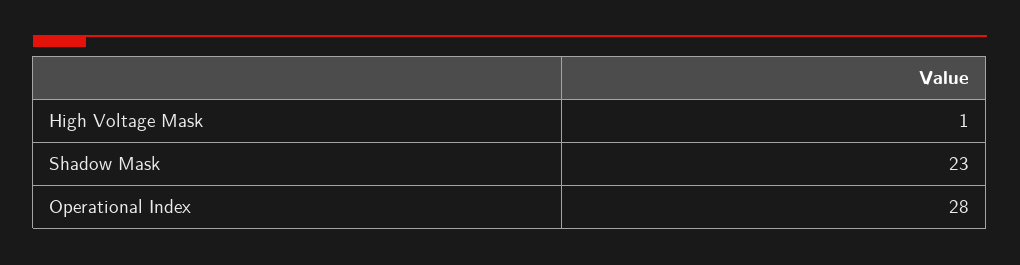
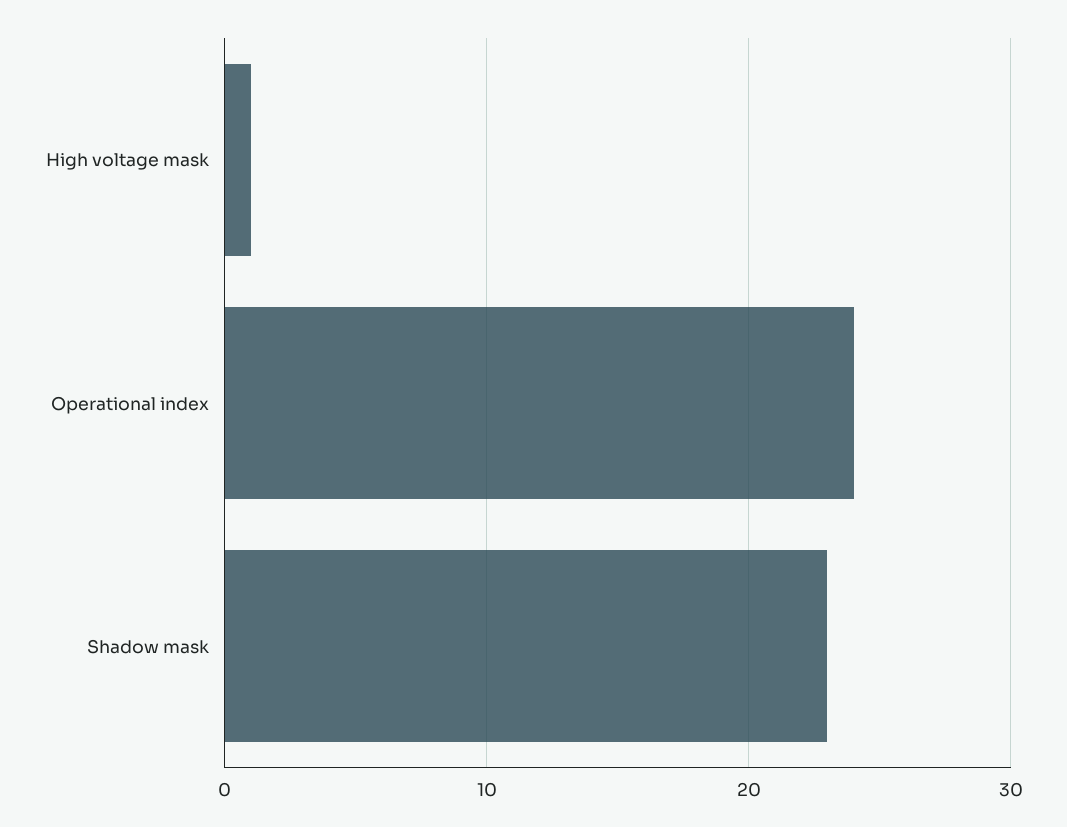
Operational Index: 28 -> 24

